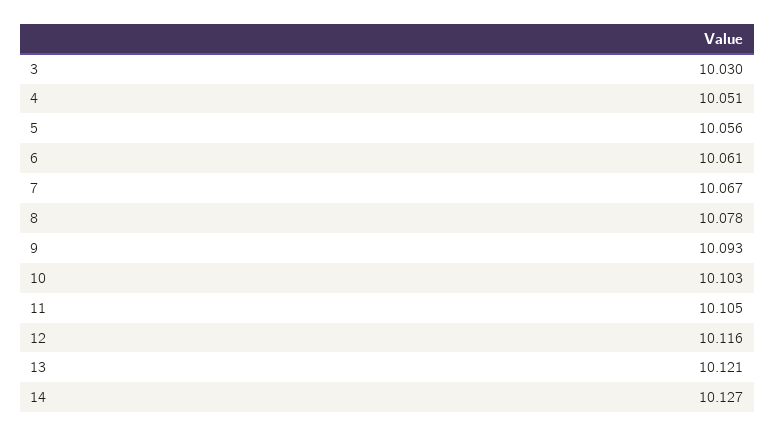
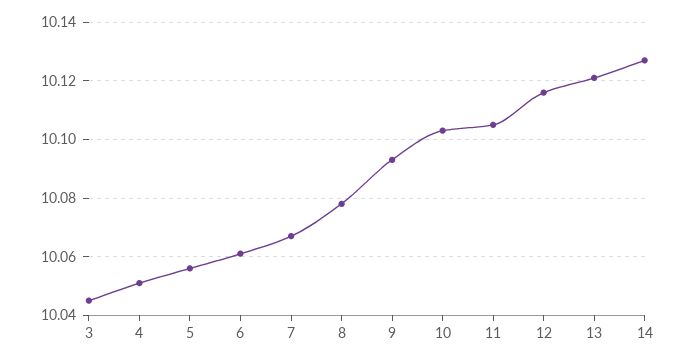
3: 10.03 -> 10.045

